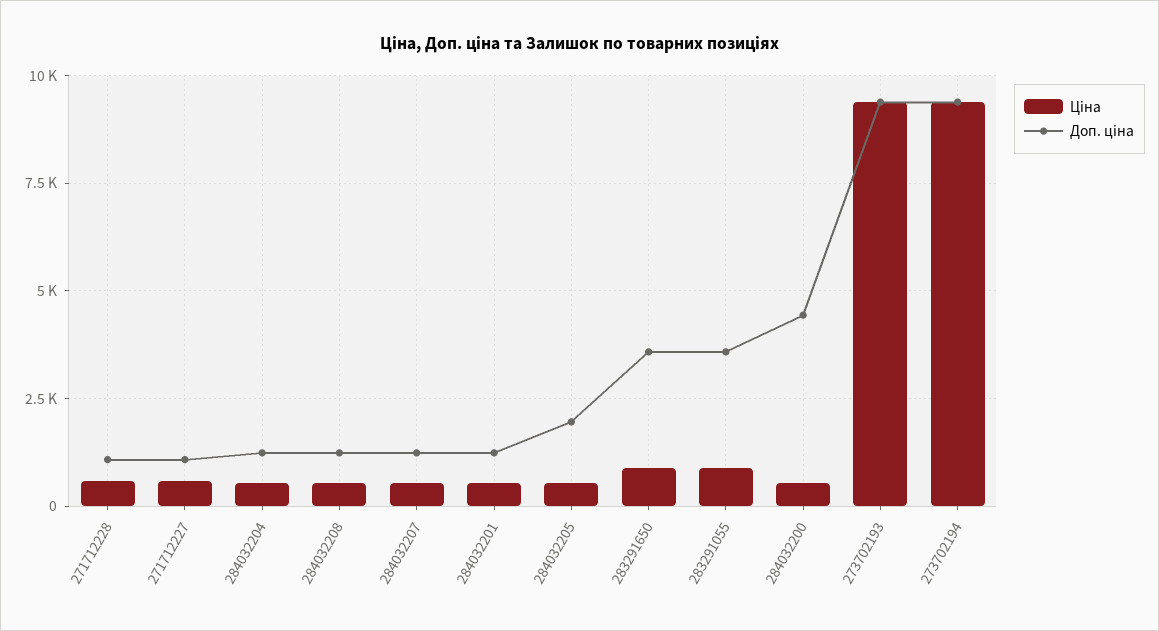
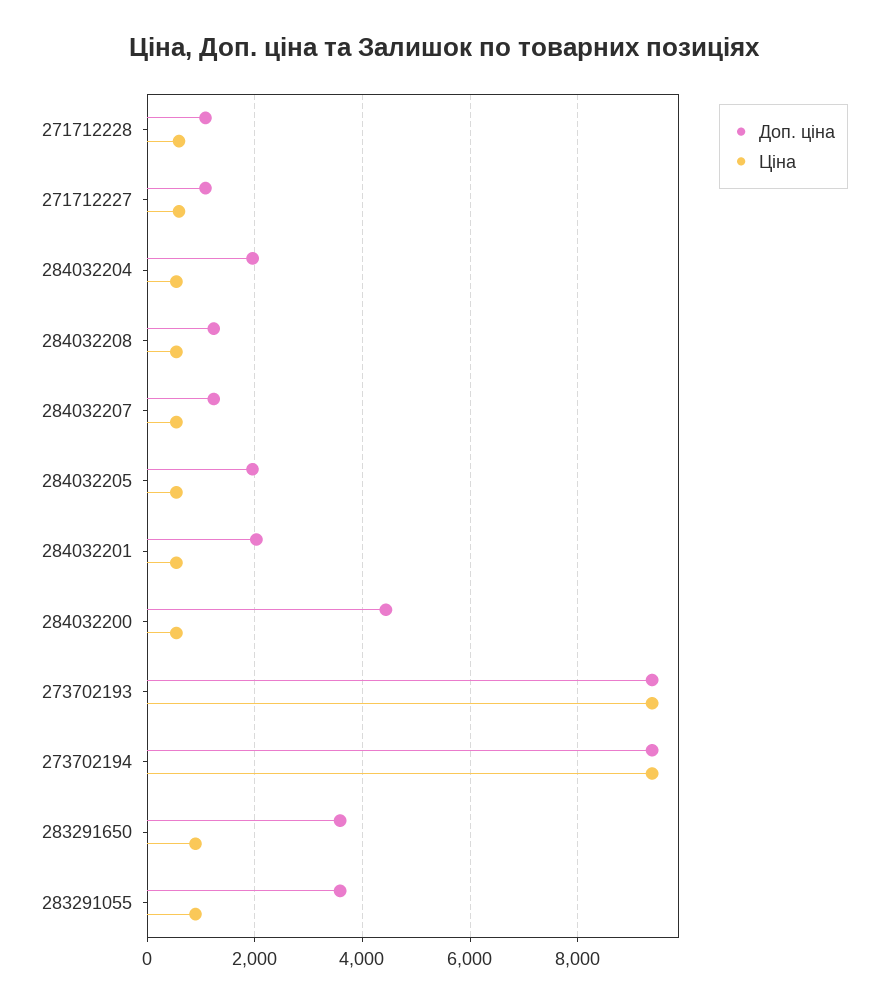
Доп. ціна, 284032204: 1250 -> 2000
Доп. ціна, 284032201: 1250 -> 2000

